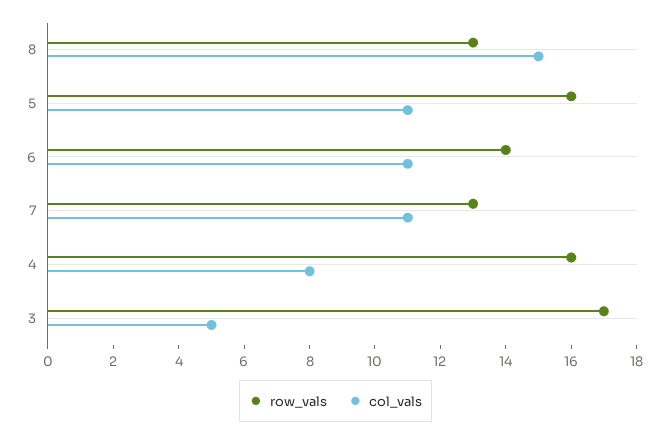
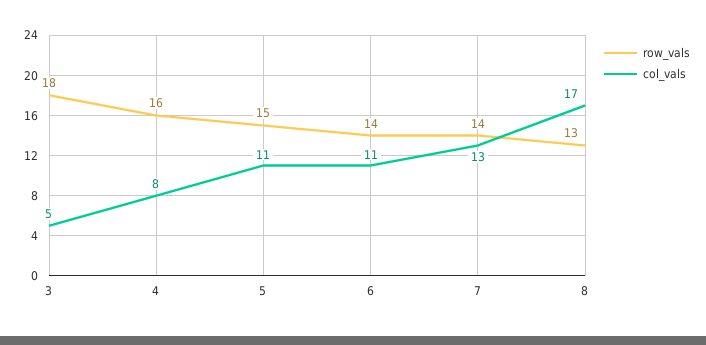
col_vals, 8: 15 -> 17
row_vals, 5: 16 -> 15
row_vals, 7: 13 -> 14
col_vals, 7: 11 -> 13
row_vals, 3: 17 -> 18

